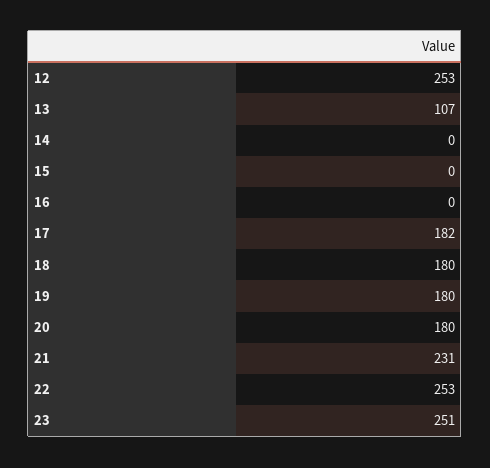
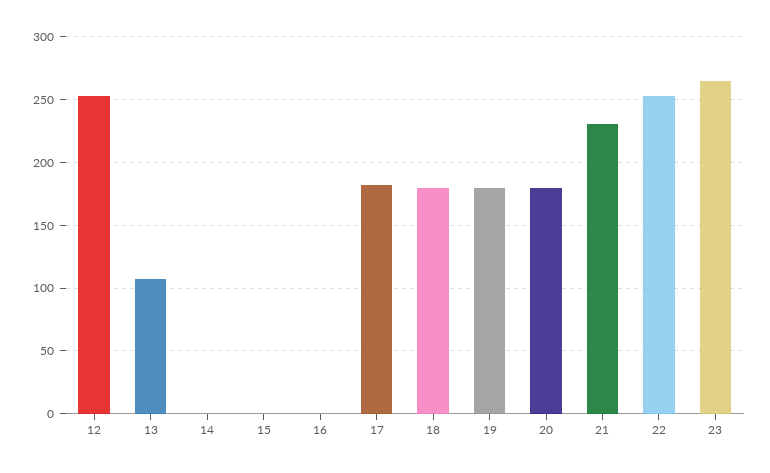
23: 251 -> 265

